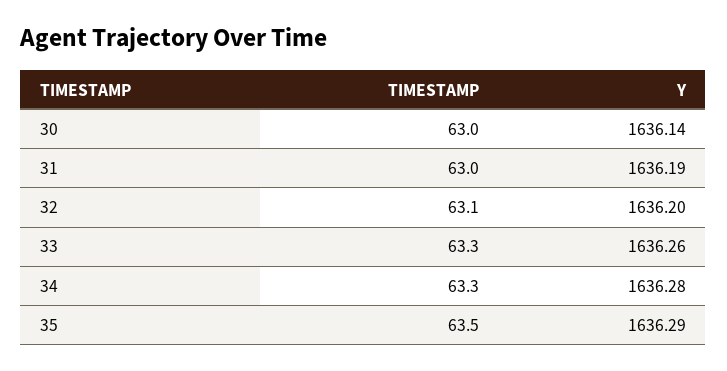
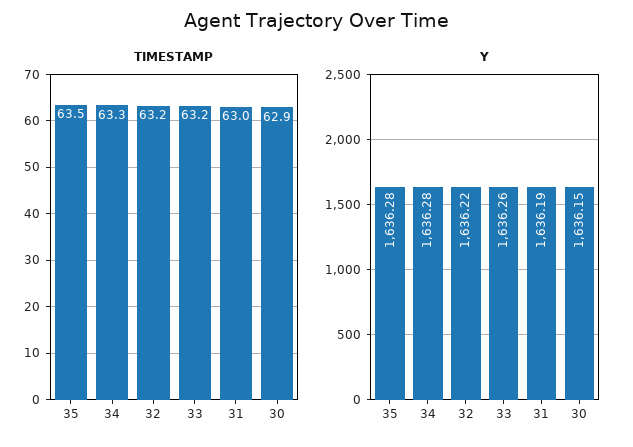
TIMESTAMP, 30: 63 -> 62.9
Y, 30: 1636.14 -> 1636.15
TIMESTAMP, 32: 63.1 -> 63.2
Y, 32: 1636.2 -> 1636.22
TIMESTAMP, 33: 63.3 -> 63.2
Y, 35: 1636.29 -> 1636.28

